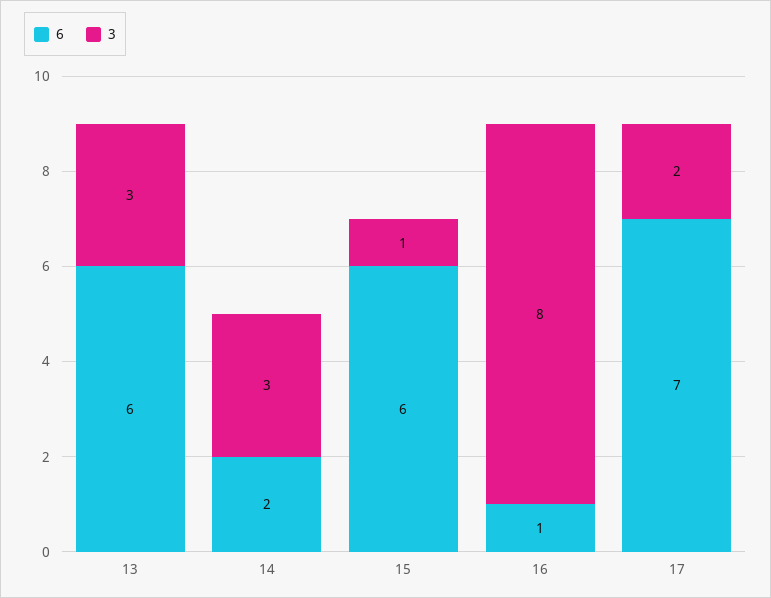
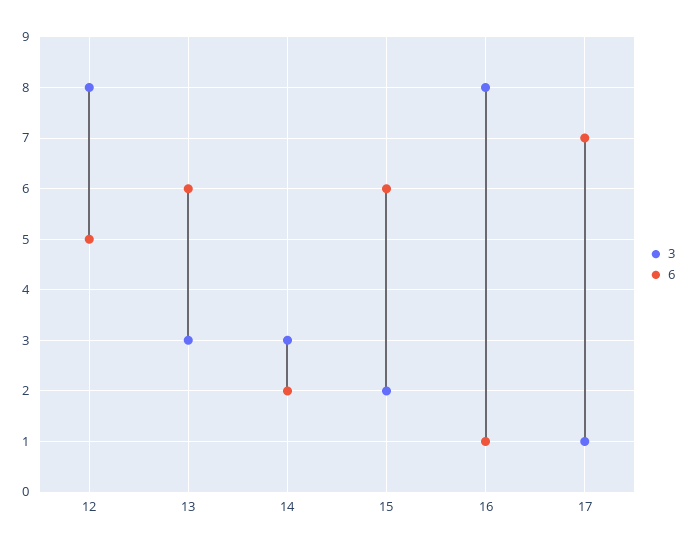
3, 15: 1 -> 2
3, 17: 2 -> 1
3, 12: none -> 8
6, 12: none -> 5

